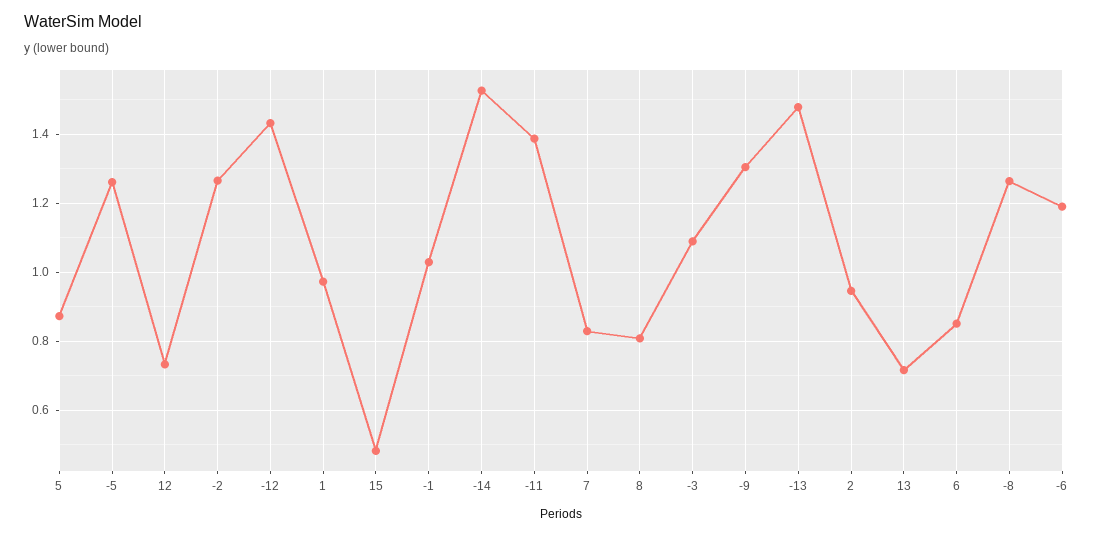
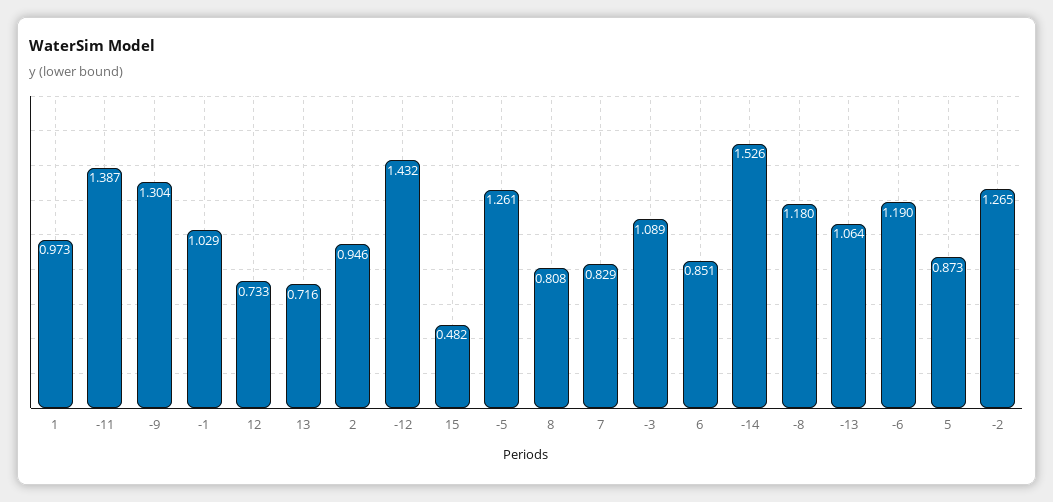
-13: 1.48 -> 1.064
-8: 1.26 -> 1.18

